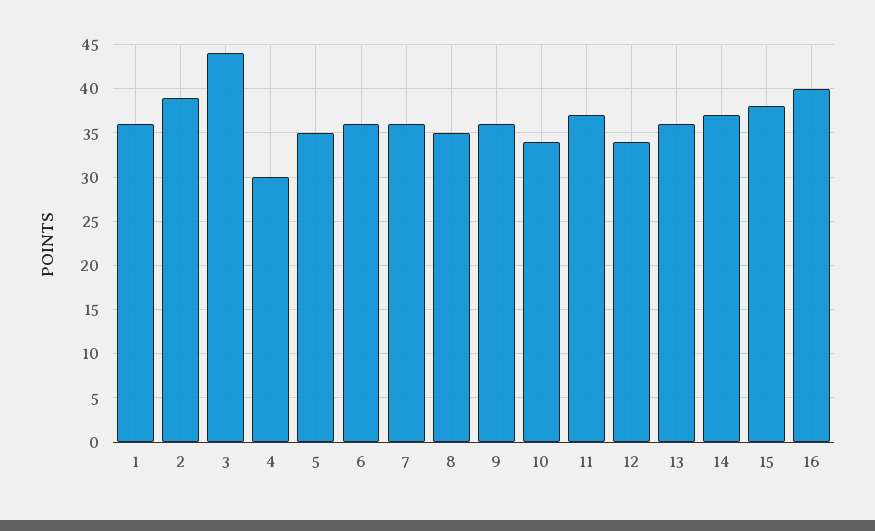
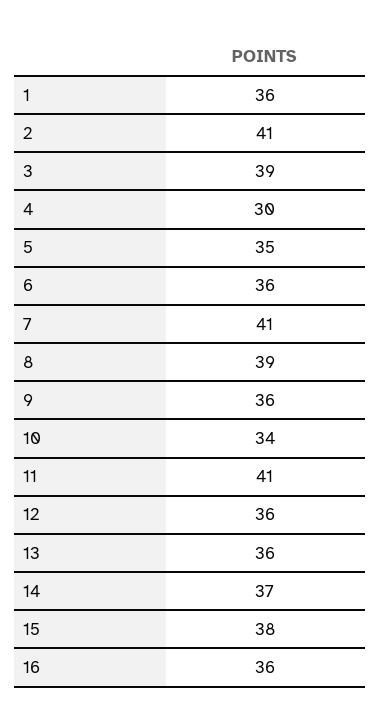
2: 39 -> 41
3: 44 -> 39
7: 36 -> 41
8: 35 -> 39
11: 37 -> 41
12: 34 -> 36
16: 40 -> 36

